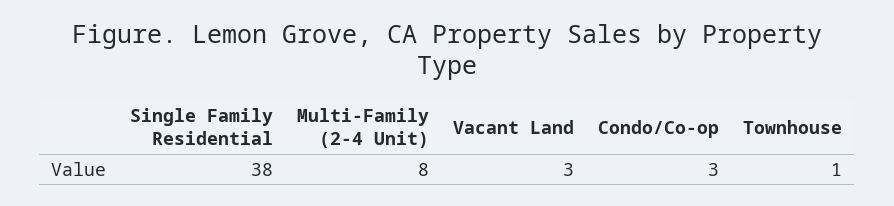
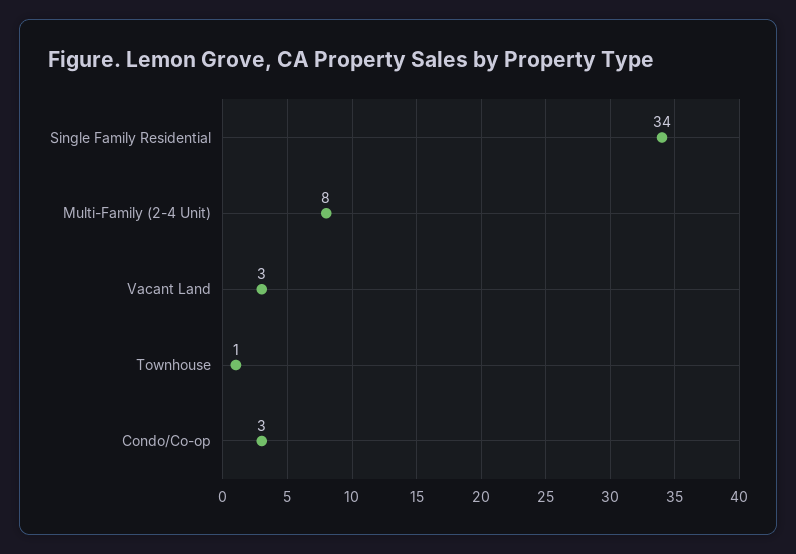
Single Family Residential: 38 -> 34

